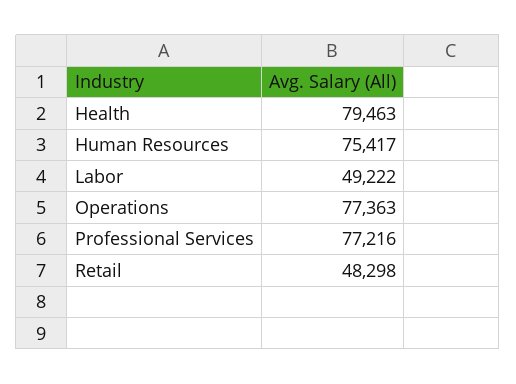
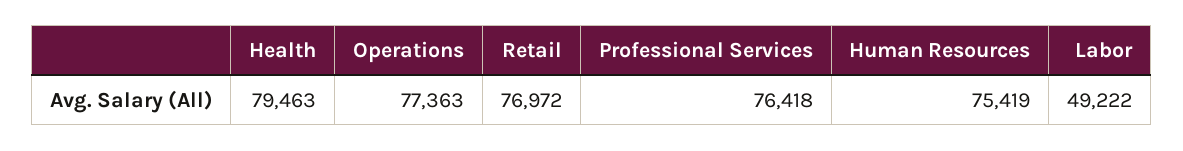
Human Resources: 75417 -> 75419
Professional Services: 77216 -> 76418
Retail: 48298 -> 76972

